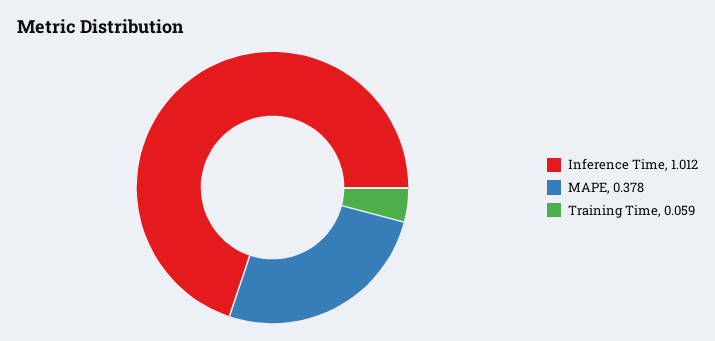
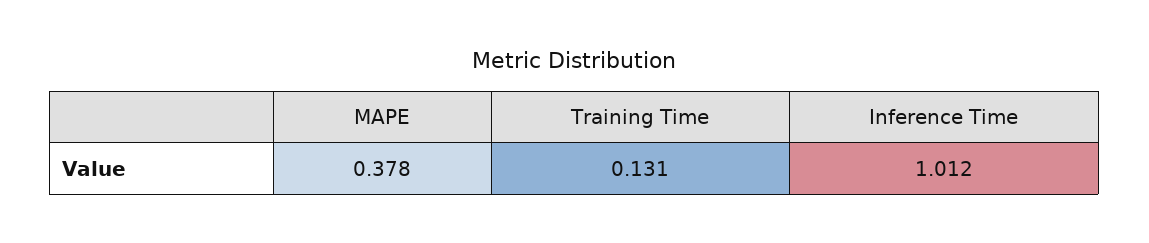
Training Time: 0.059 -> 0.131

